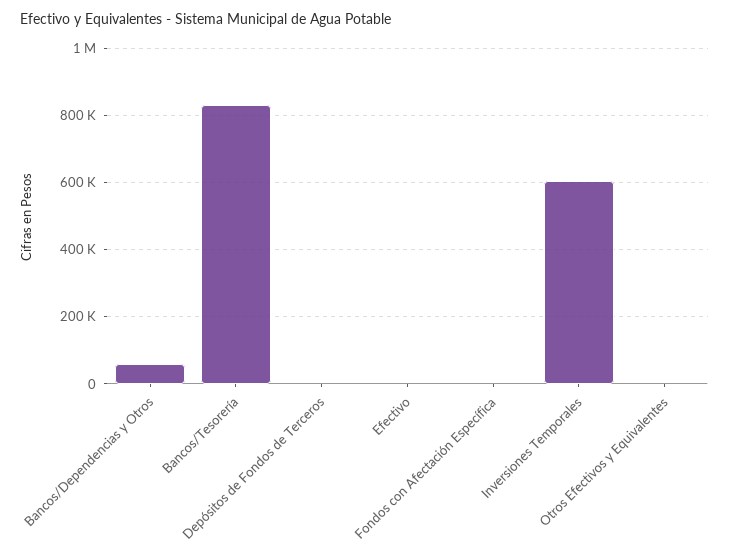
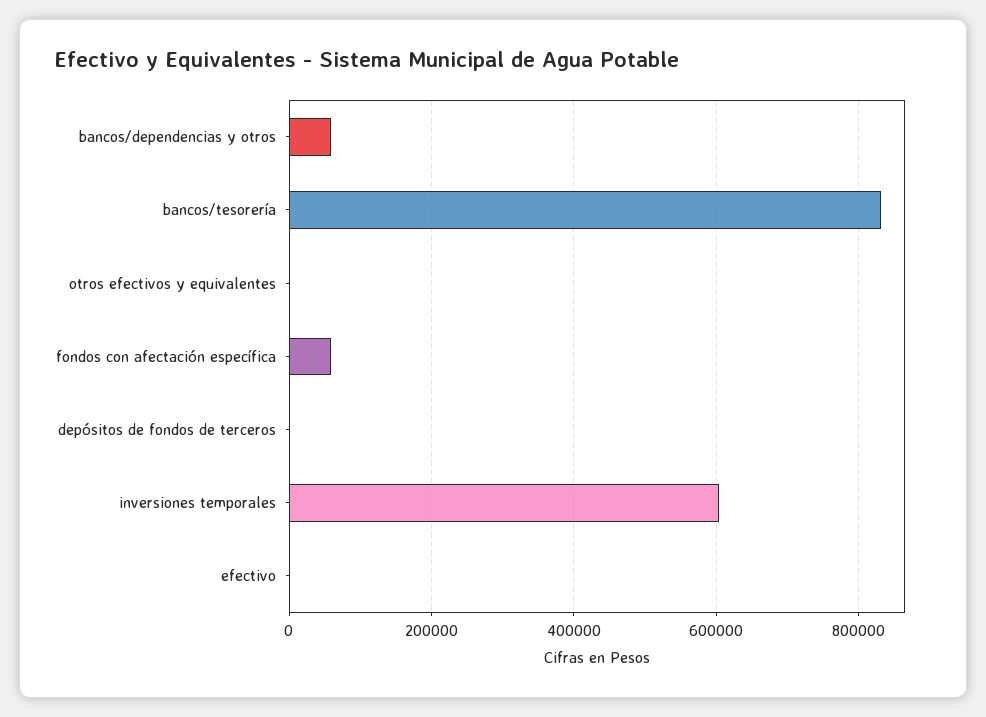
Fondos con Afectación Específica: 0 -> 60000

